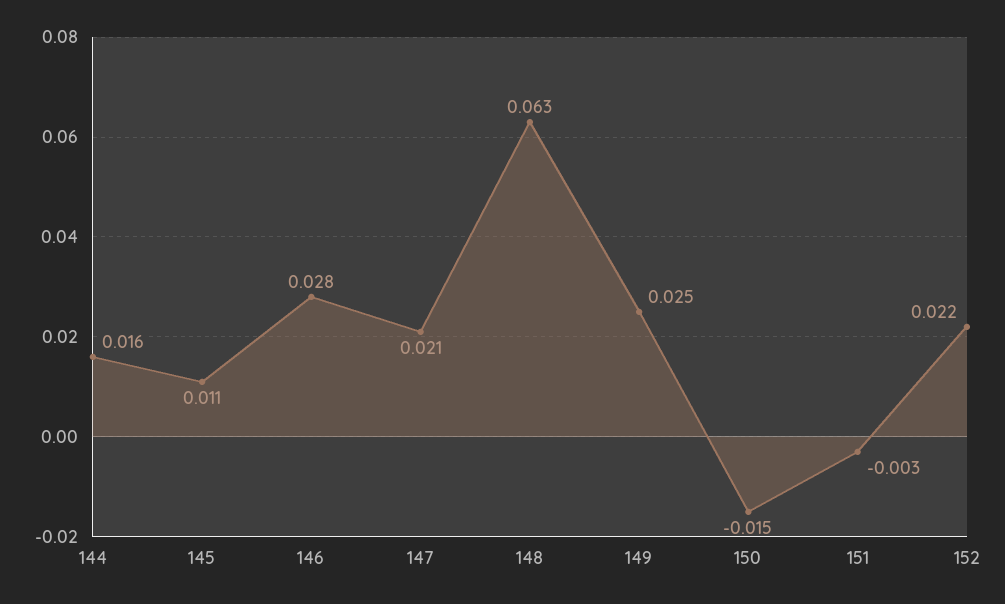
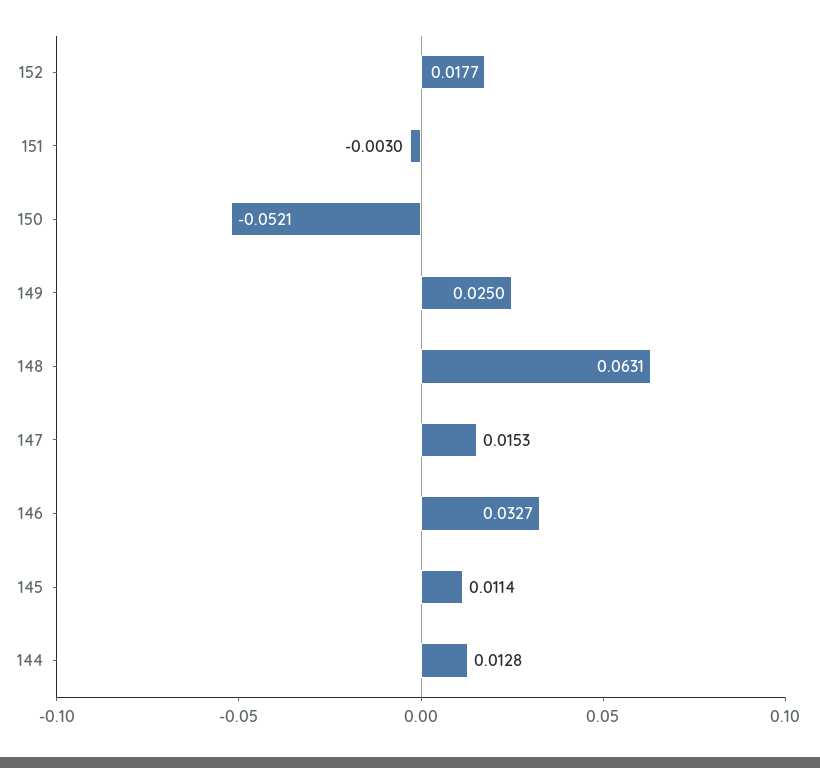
144: 0.016 -> 0.0128
146: 0.028 -> 0.0327
147: 0.021 -> 0.0153
150: -0.015 -> -0.0521
152: 0.022 -> 0.0177

